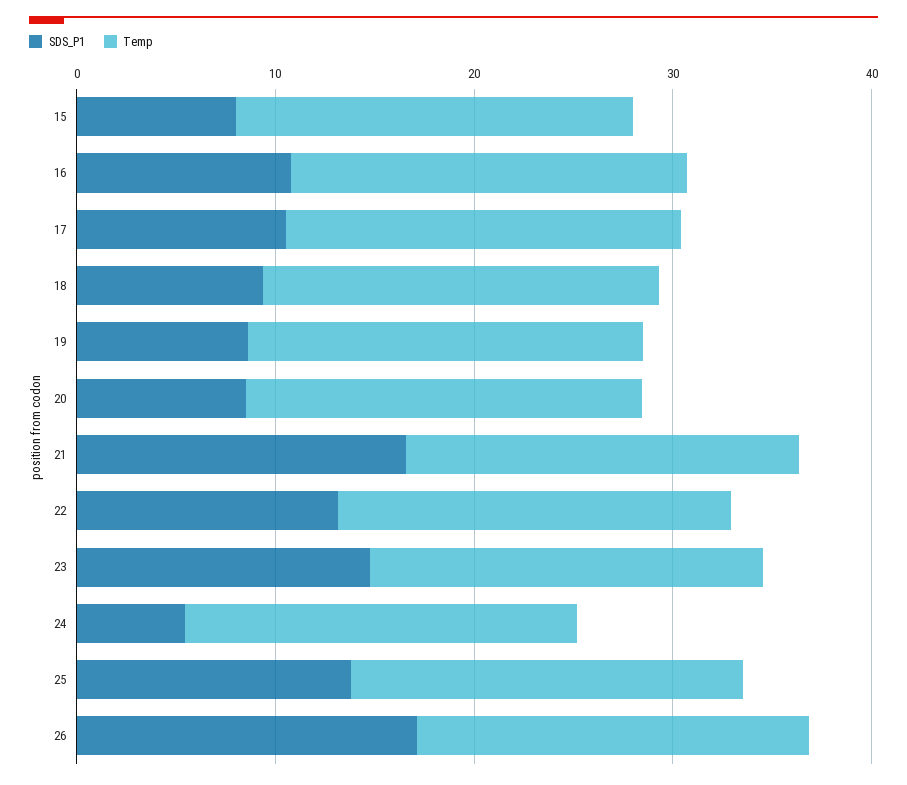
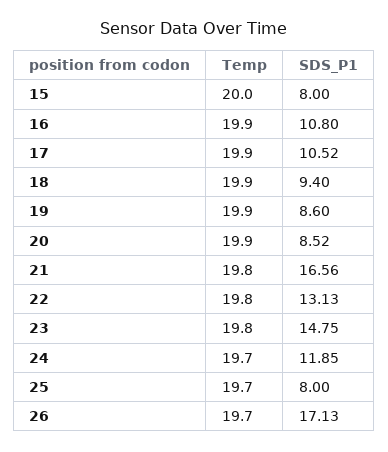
SDS_P1, 24: 6 -> 11.85
SDS_P1, 25: 14 -> 8

